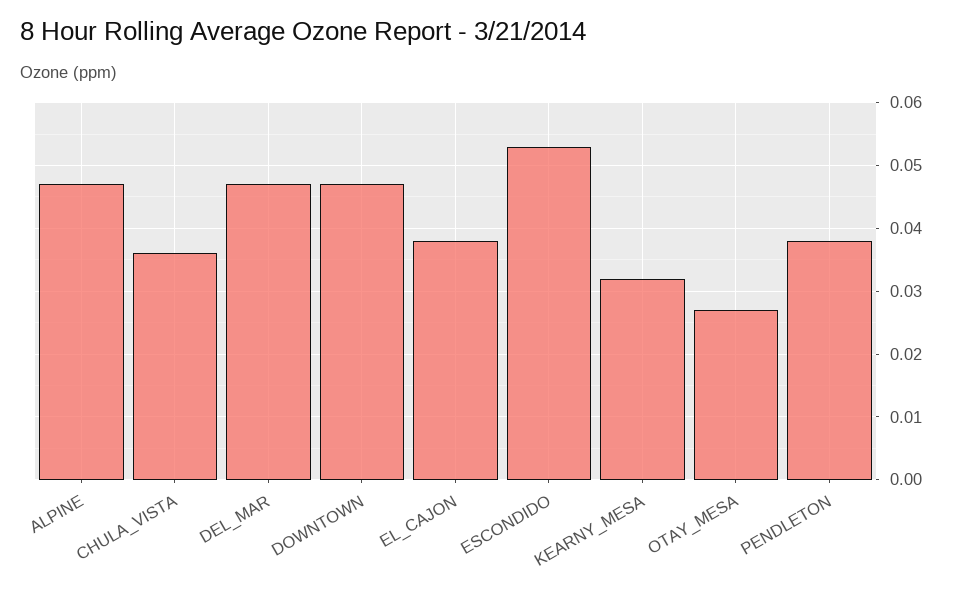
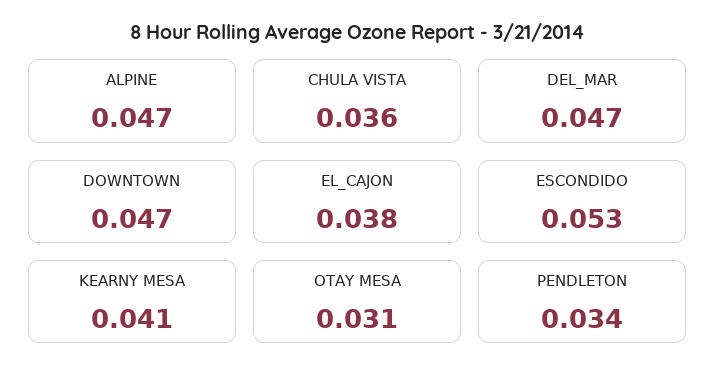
KEARNY_MESA: 0.032 -> 0.041
OTAY_MESA: 0.027 -> 0.031
PENDLETON: 0.038 -> 0.034

